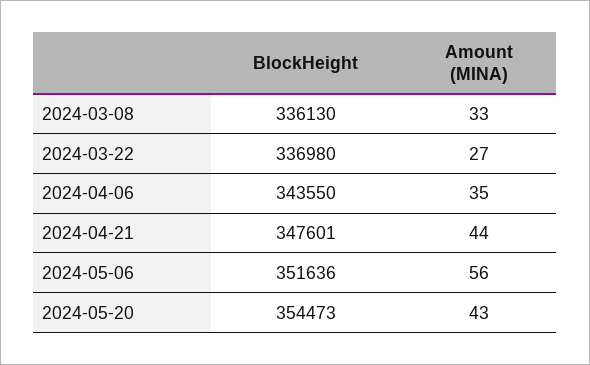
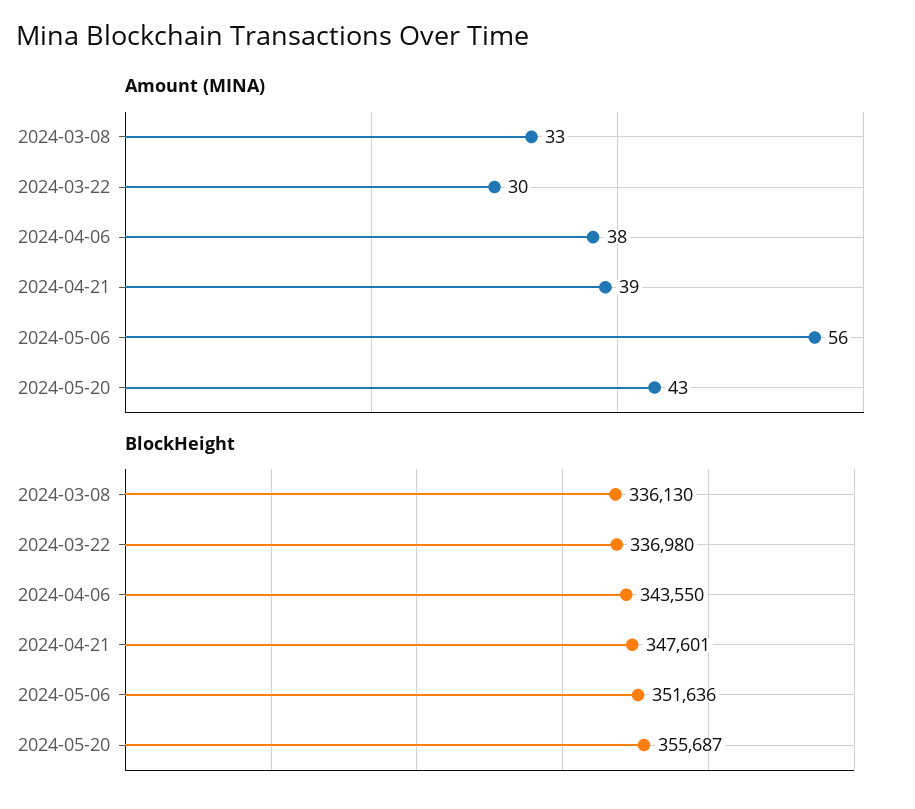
Amount (MINA), 2024-03-22: 27 -> 30
Amount (MINA), 2024-04-06: 35 -> 38
Amount (MINA), 2024-04-21: 44 -> 39
BlockHeight, 2024-05-20: 354473 -> 355687

